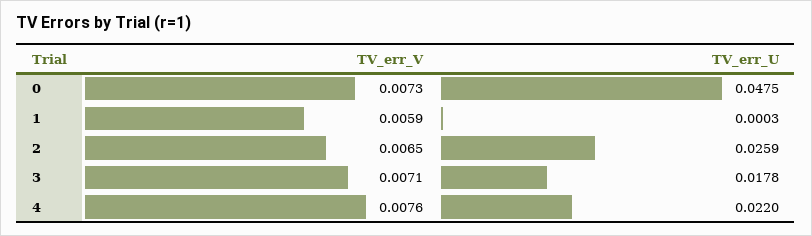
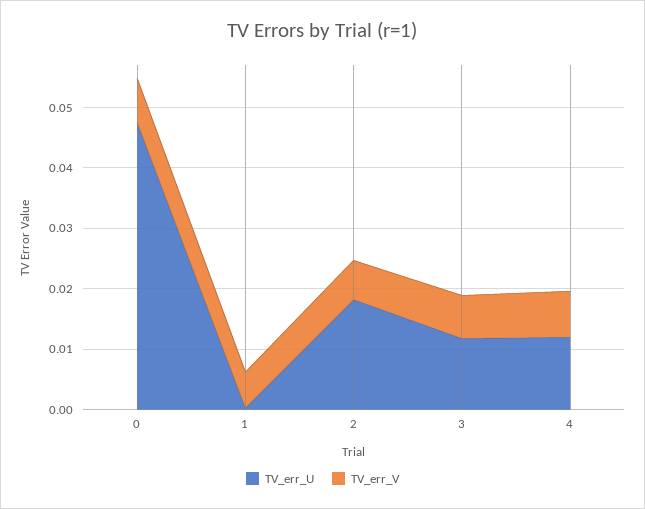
TV_err_U, 2: 0.0259 -> 0.018
TV_err_U, 3: 0.0178 -> 0.012
TV_err_U, 4: 0.022 -> 0.012

